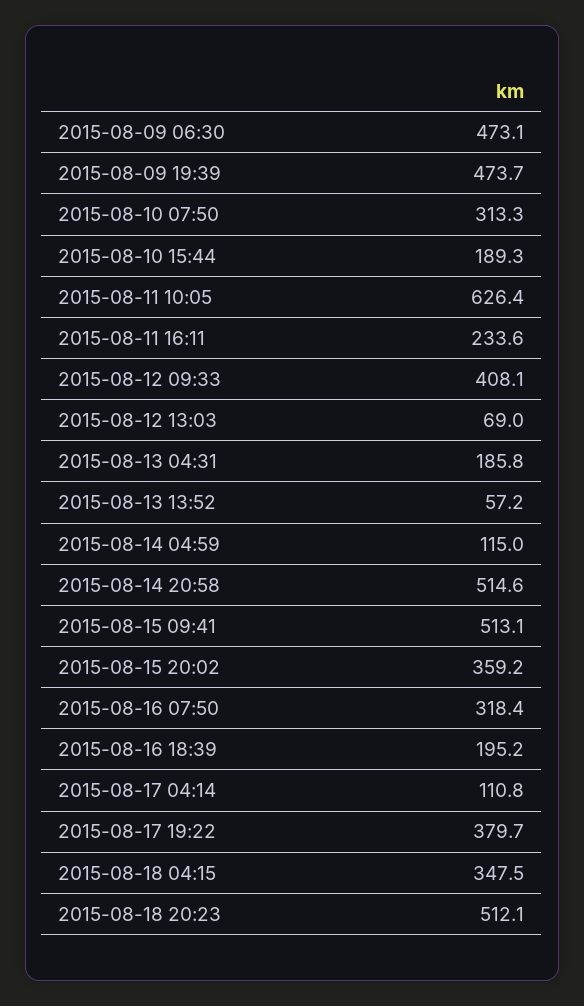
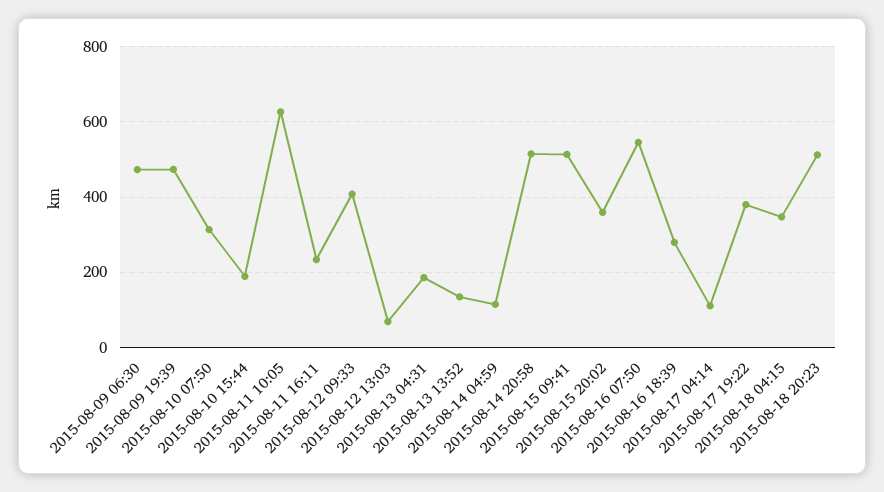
2015-08-13 13:52: 57.2 -> 140
2015-08-16 07:50: 318.4 -> 540
2015-08-16 18:39: 195.2 -> 280

